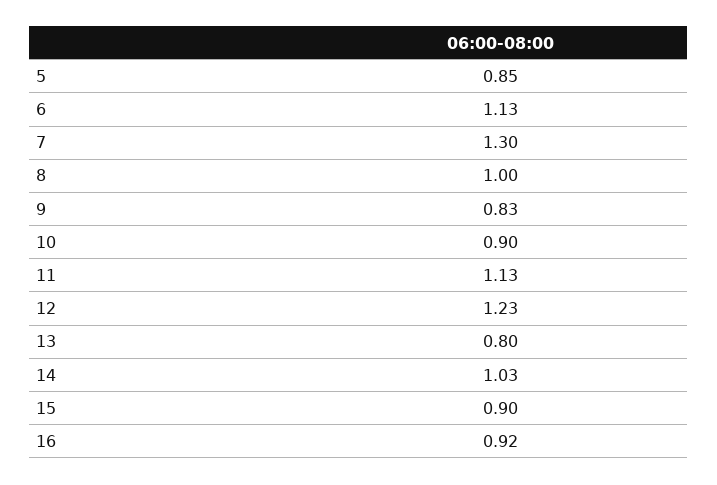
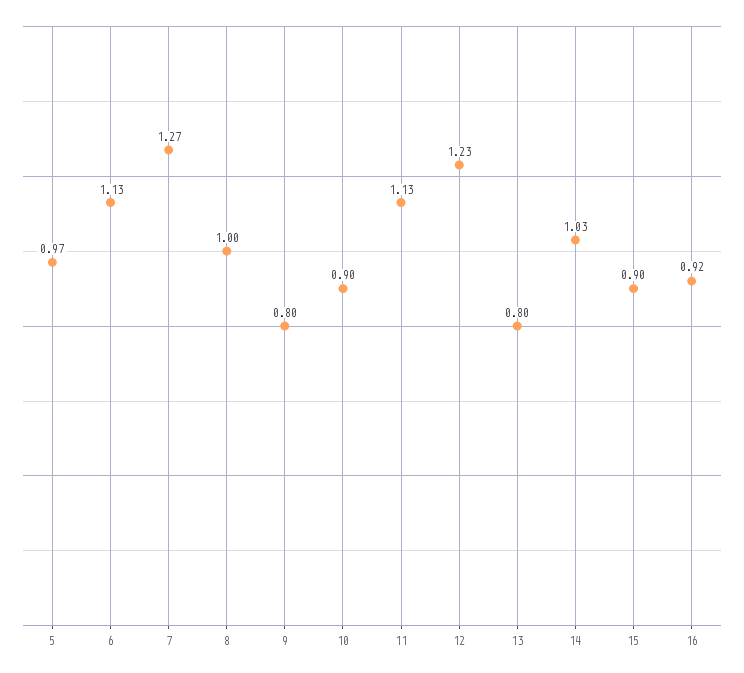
5: 0.85 -> 0.97
7: 1.3 -> 1.27
9: 0.83 -> 0.8

